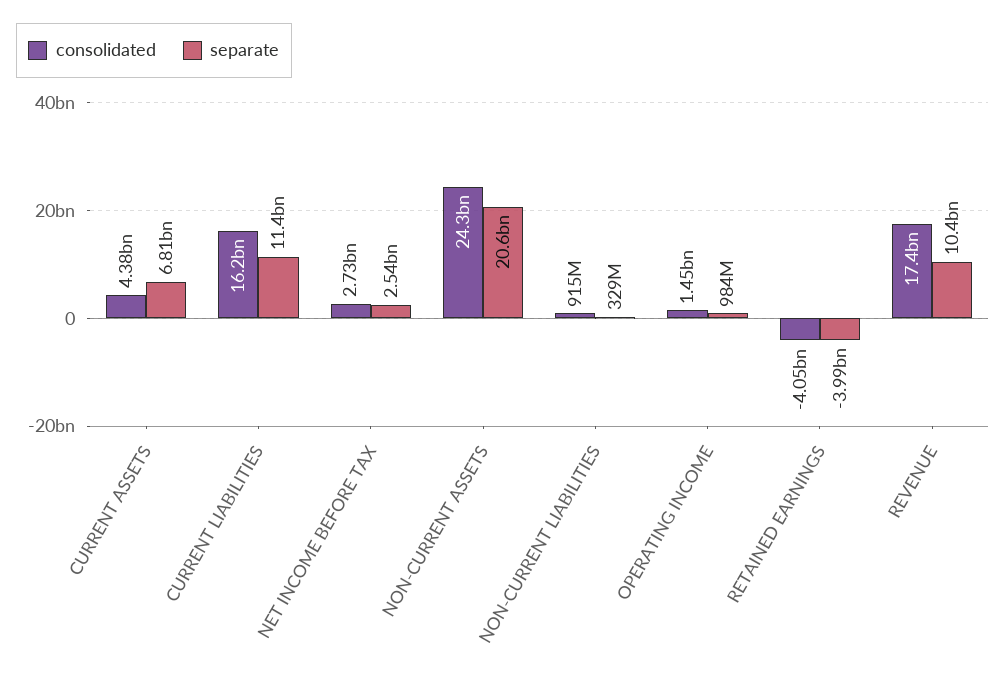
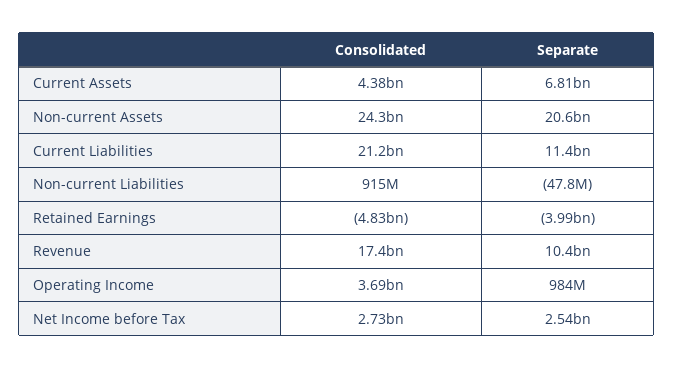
consolidated, CURRENT LIABILITIES: 16200000000 -> 21200000000
separate, NON-CURRENT LIABILITIES: 329000000 -> -47800000
consolidated, OPERATING INCOME: 1450000000 -> 3690000000
consolidated, RETAINED EARNINGS: -4050000000 -> -4830000000

